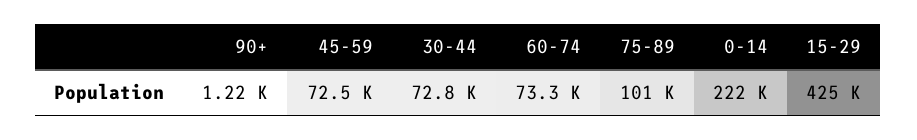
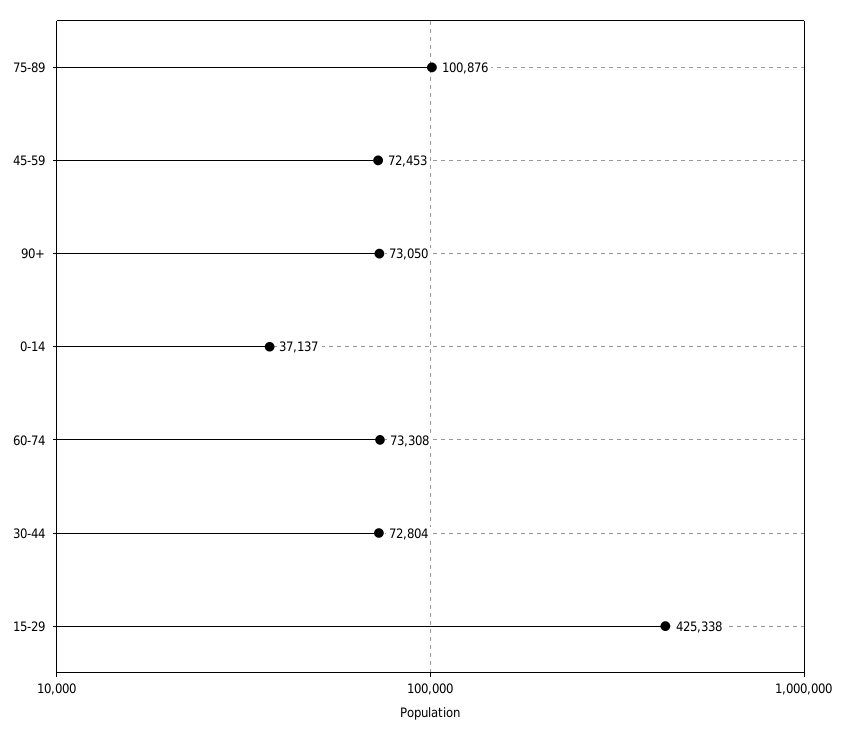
90+: 1220 -> 73050
0-14: 222000 -> 37137

